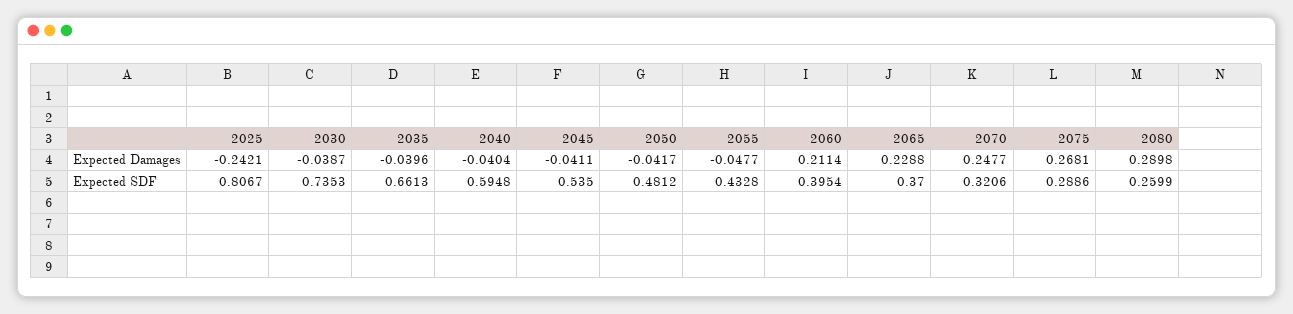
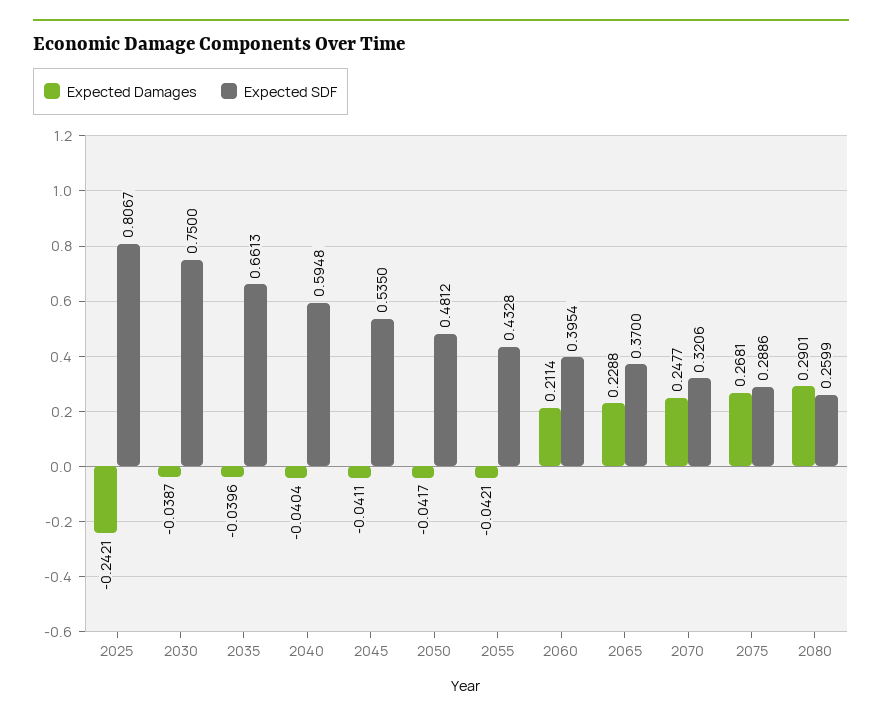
Expected Damages, 2055: -0.0477 -> -0.0421
Expected Damages, 2080: 0.2898 -> 0.2901
Expected SDF, 2030: 0.7353 -> 0.75

